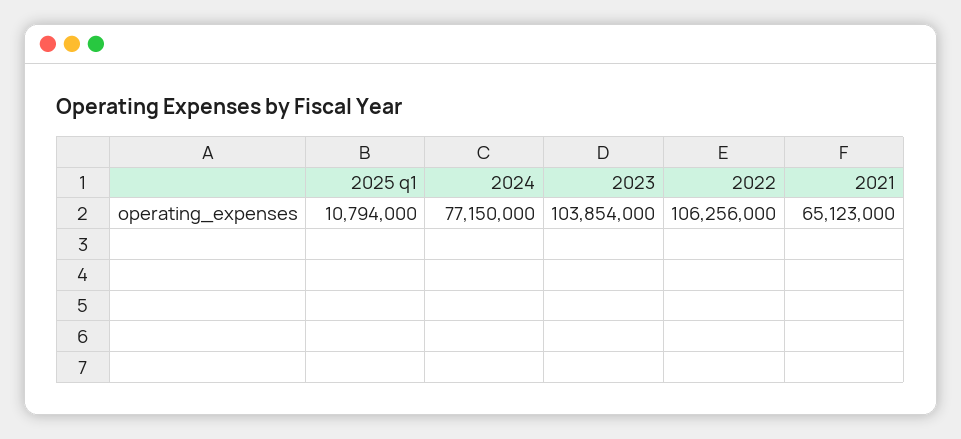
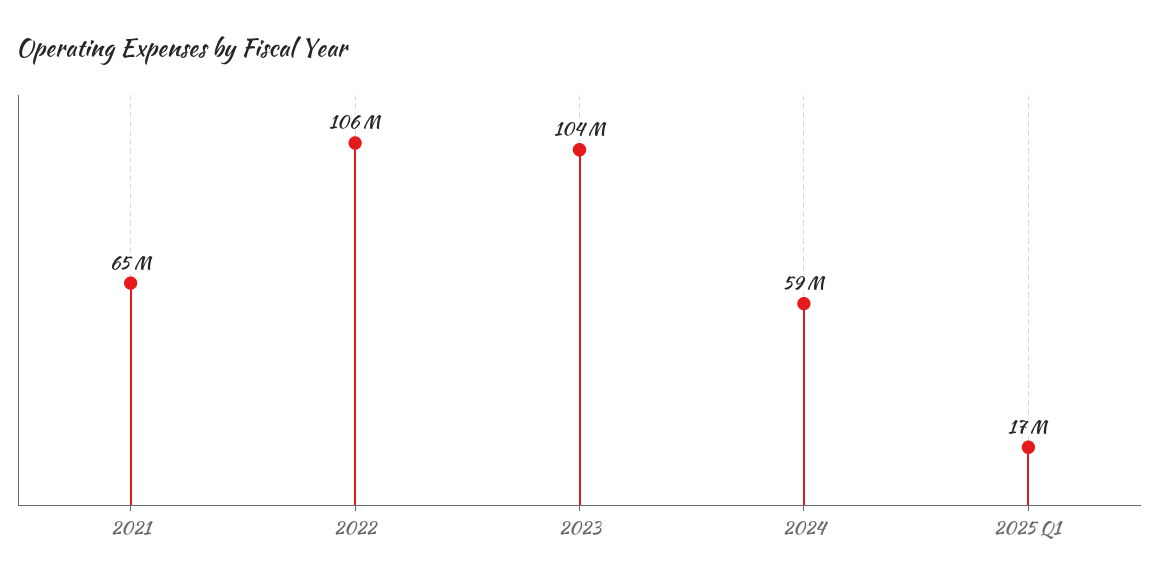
2025 q1: 10794000 -> 17000000
2024: 77150000 -> 59000000

